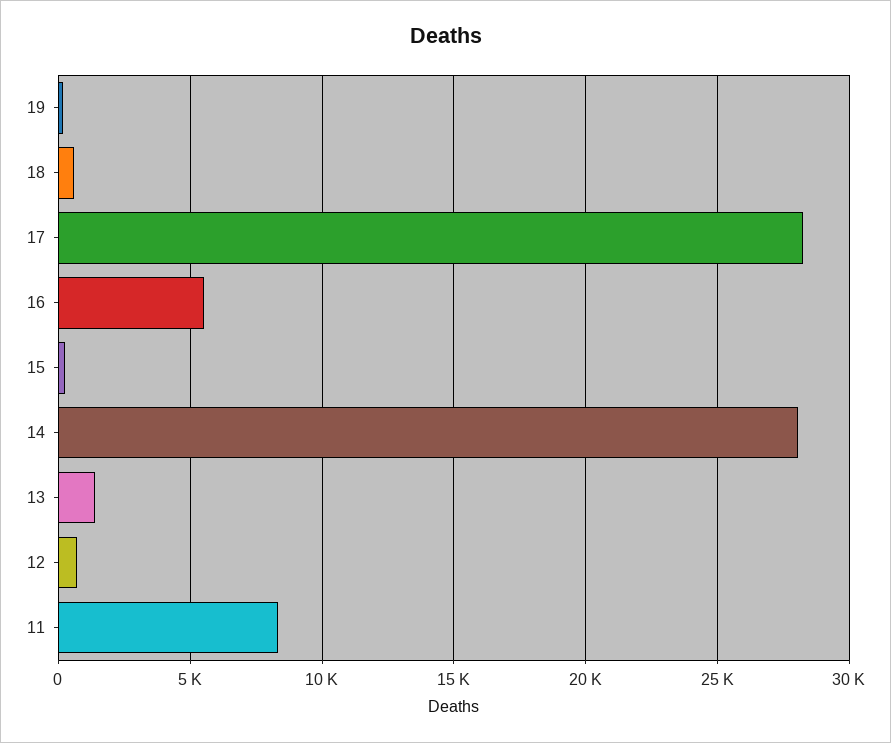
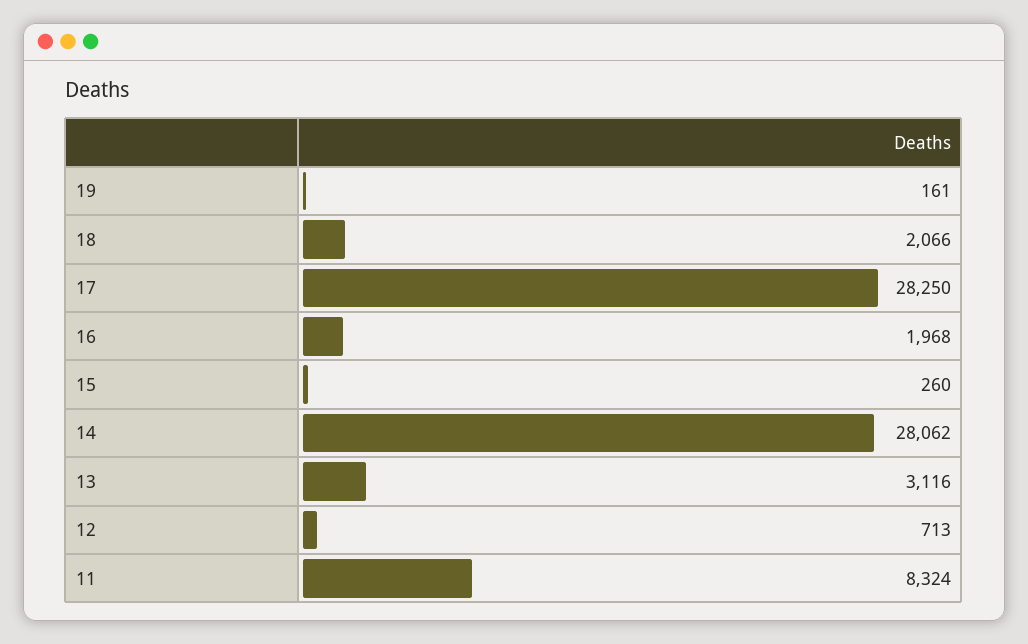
18: 500 -> 2066
16: 5500 -> 1968
13: 1500 -> 3116

